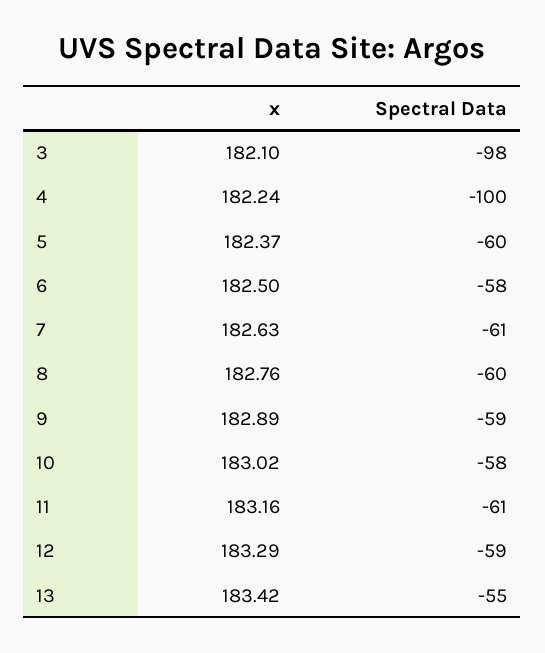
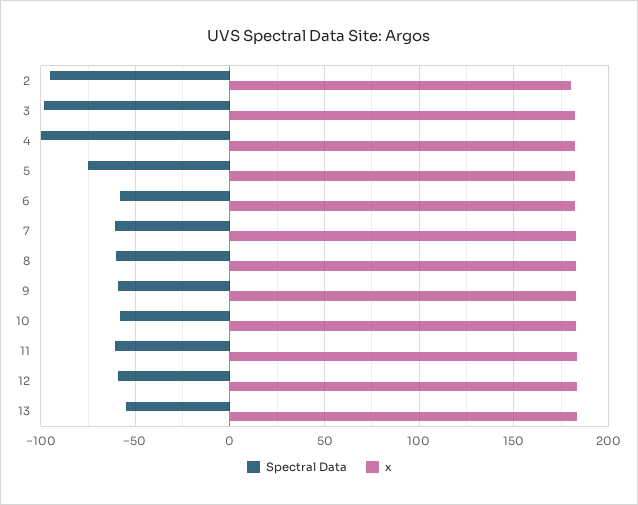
Spectral Data, 5: -60 -> -75
Spectral Data, 2: none -> -95
x, 2: none -> 180

